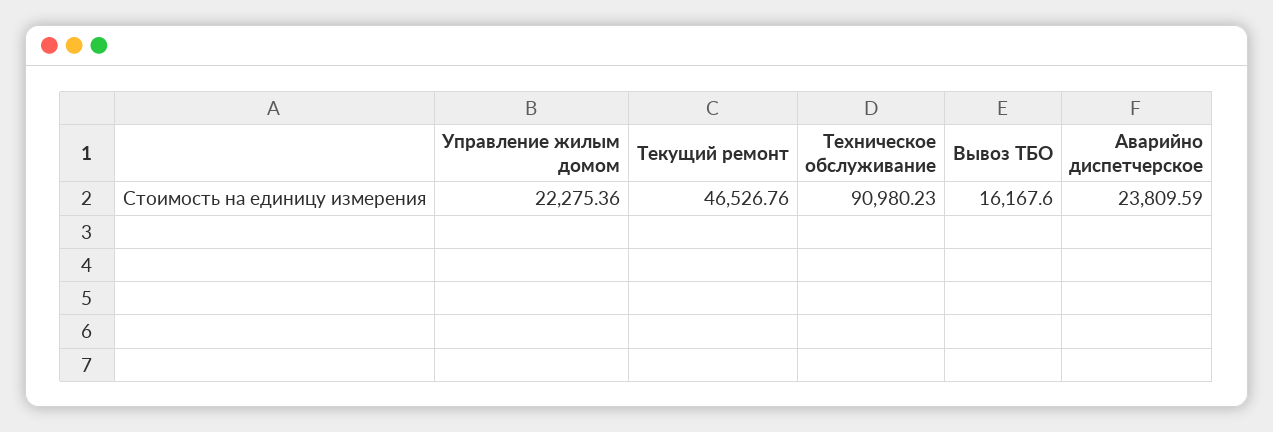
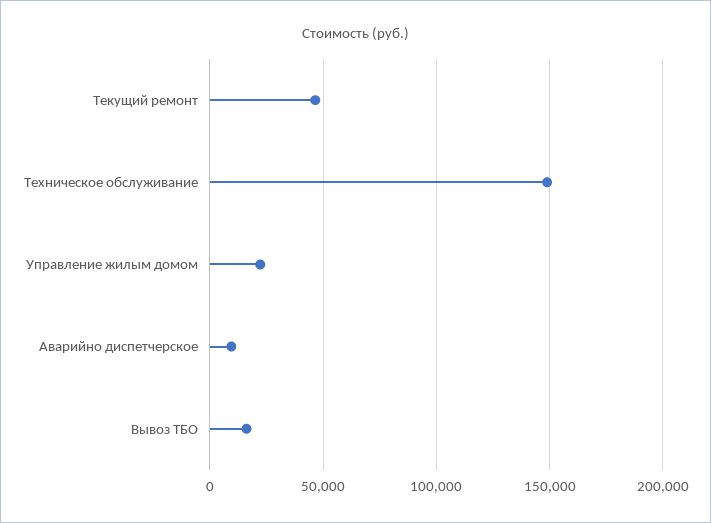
Техническое обслуживание: 90980.23 -> 150000
Аварийно диспетчерское: 23809.59 -> 10000

